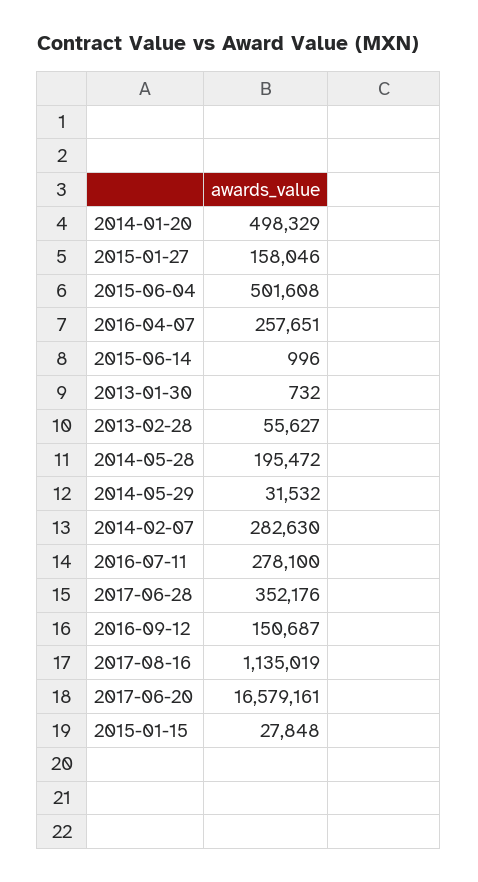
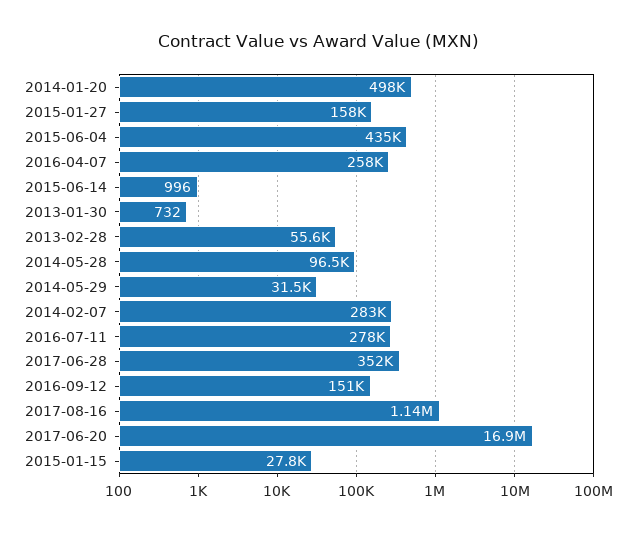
2015-06-04: 501608 -> 435000
2014-05-28: 195472 -> 96500
2017-06-20: 16579161 -> 16900000

